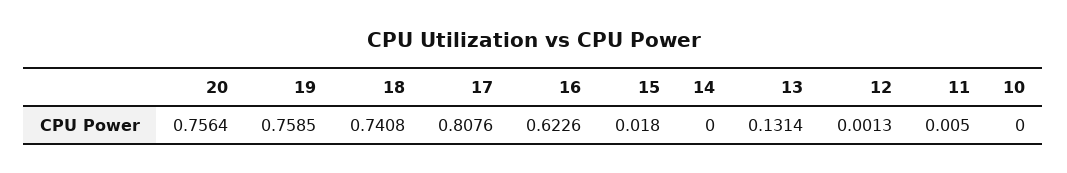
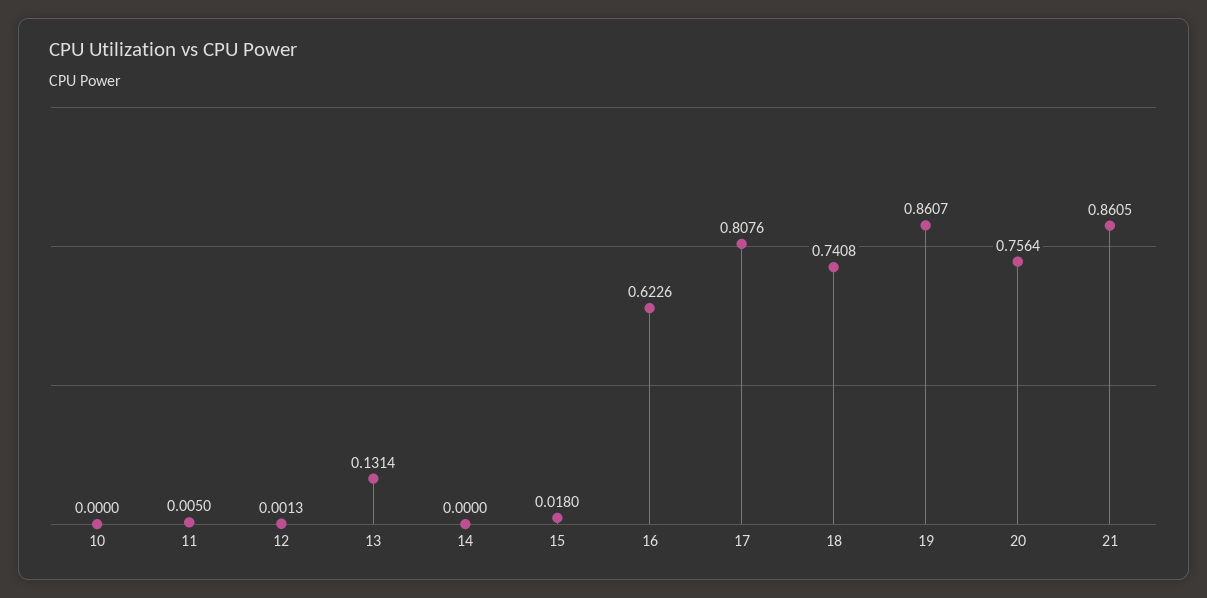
19: 0.7585 -> 0.8607
21: none -> 0.8605

